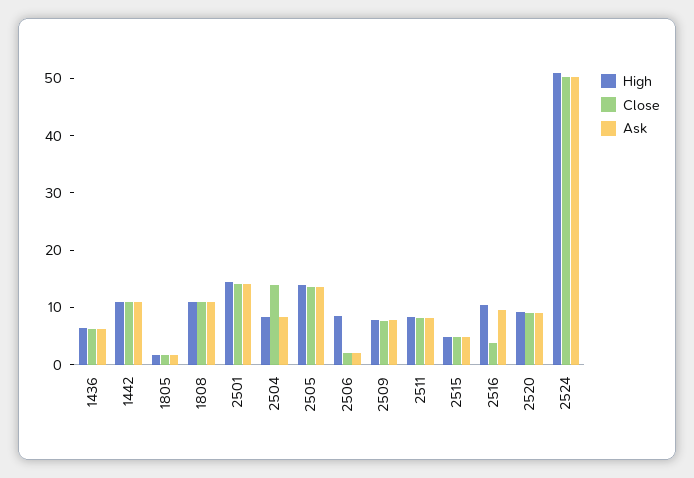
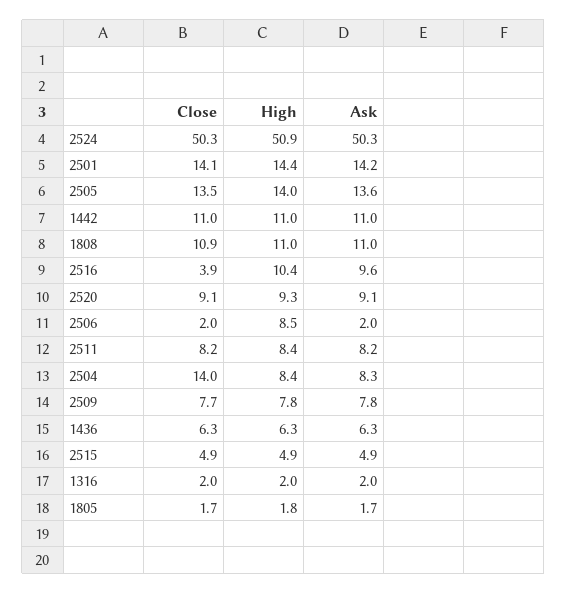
Close, 1316: none -> 2
High, 1316: none -> 2
Ask, 1316: none -> 2

